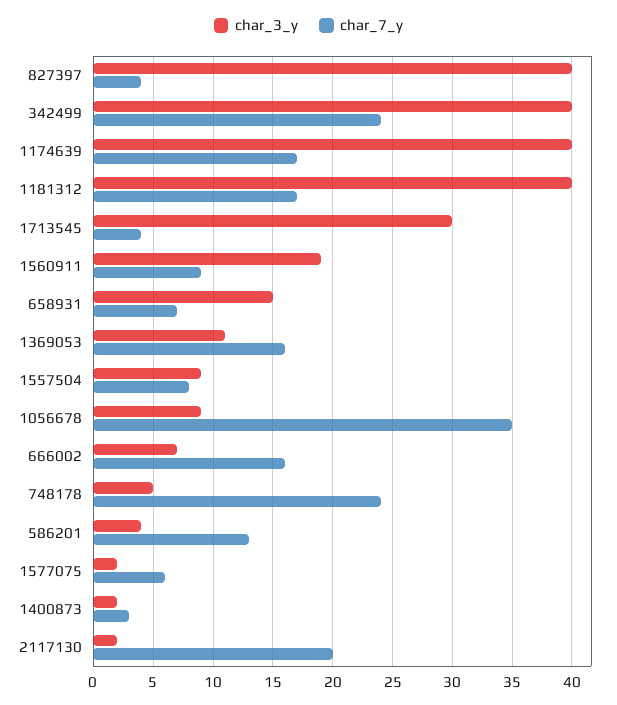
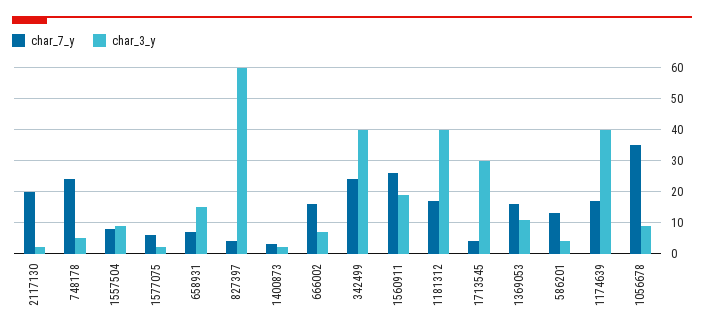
char_3_y, 827397: 40 -> 60
char_7_y, 1560911: 9 -> 25

